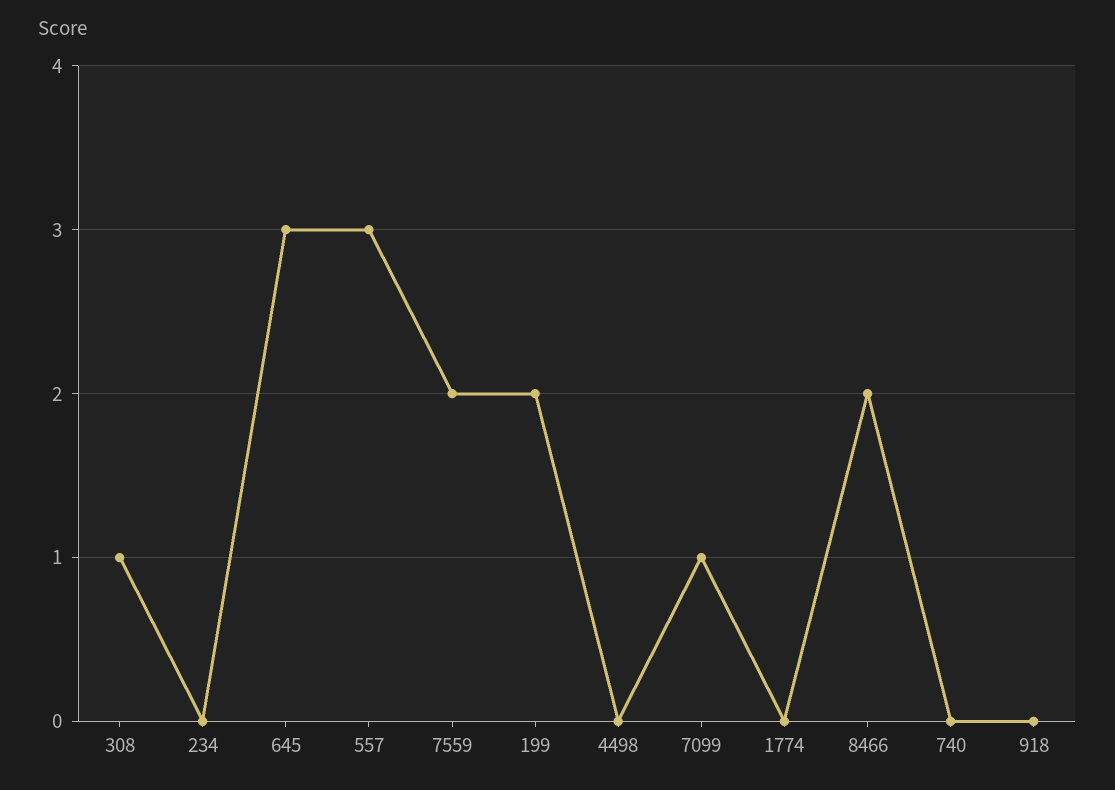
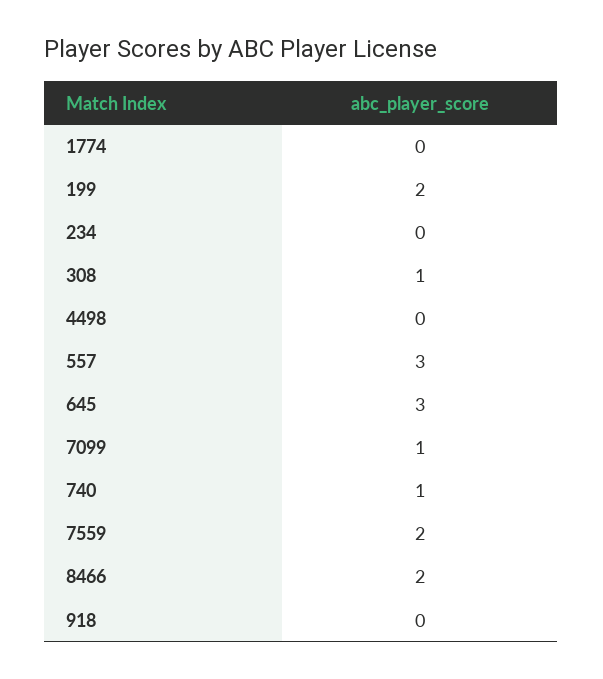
740: 0 -> 1

